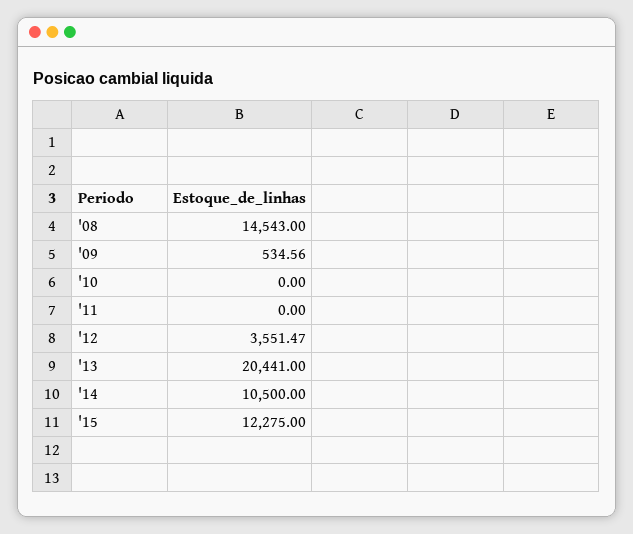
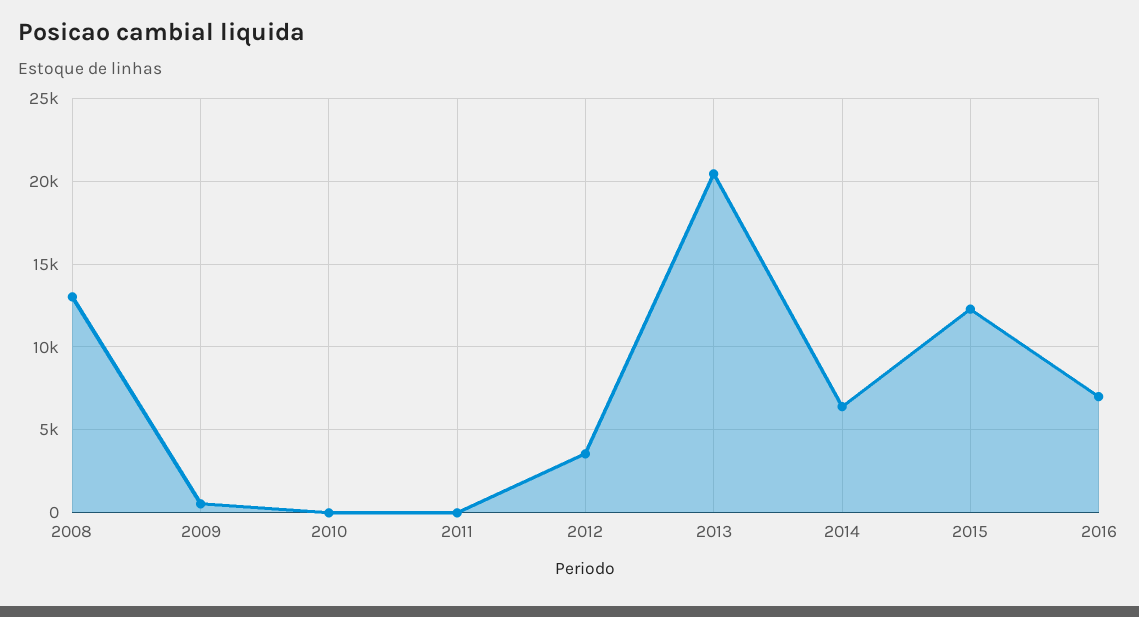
'08: 14543 -> 13000
'14: 10500 -> 6500
2016: none -> 7000

